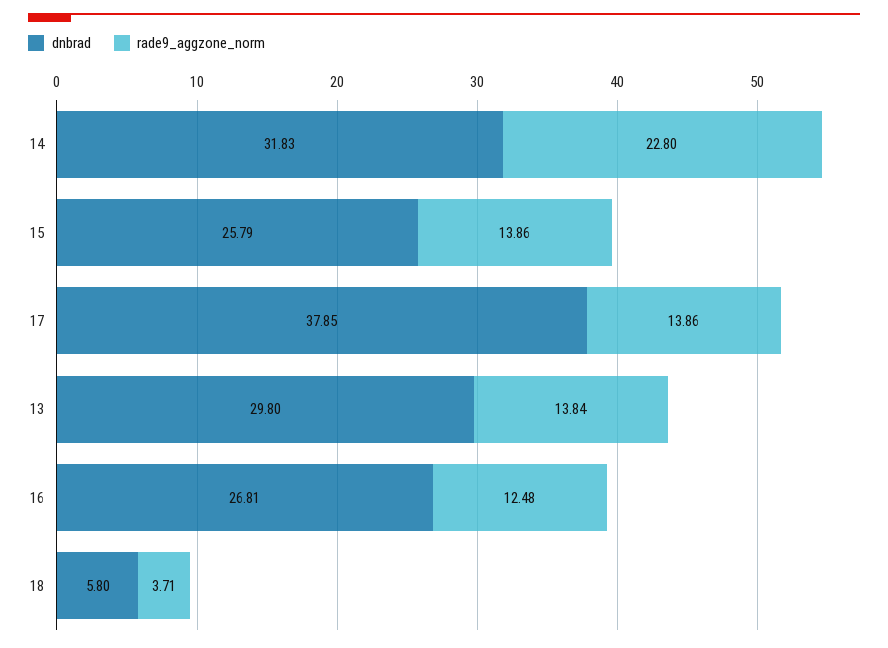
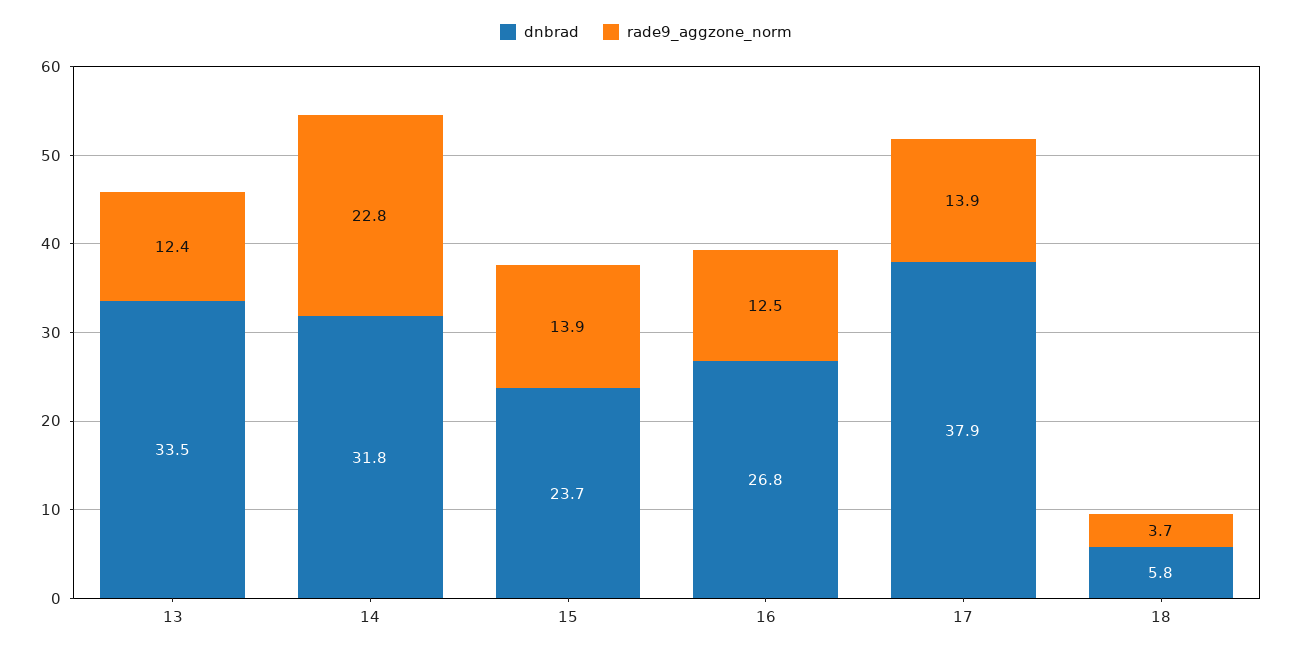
dnbrad, 15: 25.79 -> 23.7
dnbrad, 13: 29.8 -> 33.5
rade9_aggzone_norm, 13: 13.84 -> 12.4

